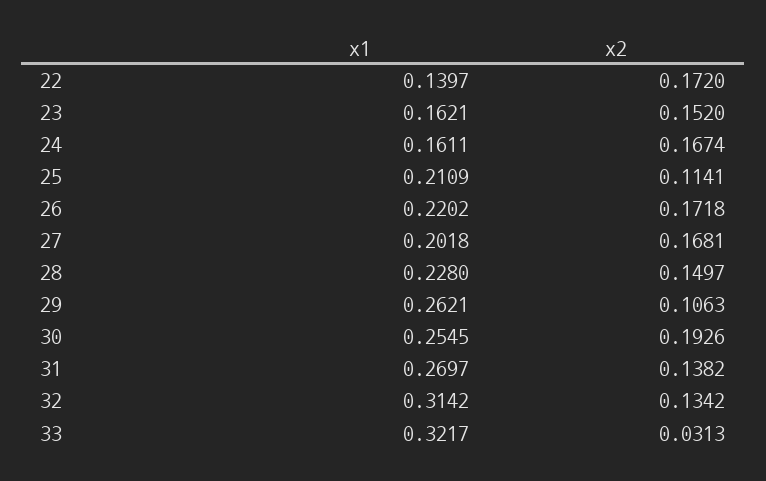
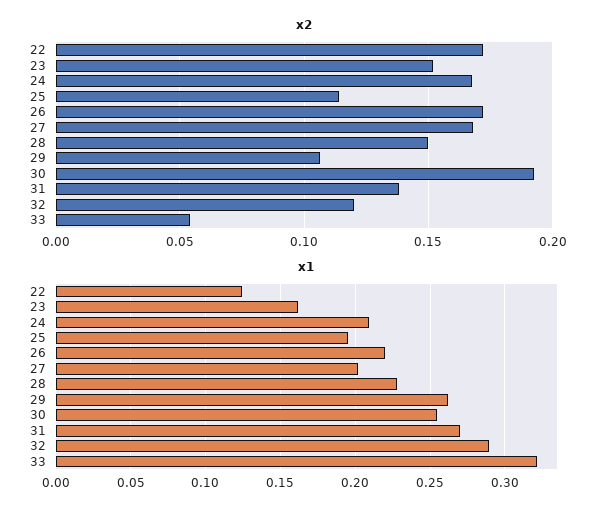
x1, 22: 0.1397 -> 0.125
x1, 24: 0.1611 -> 0.21
x1, 25: 0.2109 -> 0.195
x1, 32: 0.3142 -> 0.29
x2, 32: 0.1342 -> 0.12
x2, 33: 0.0313 -> 0.055

